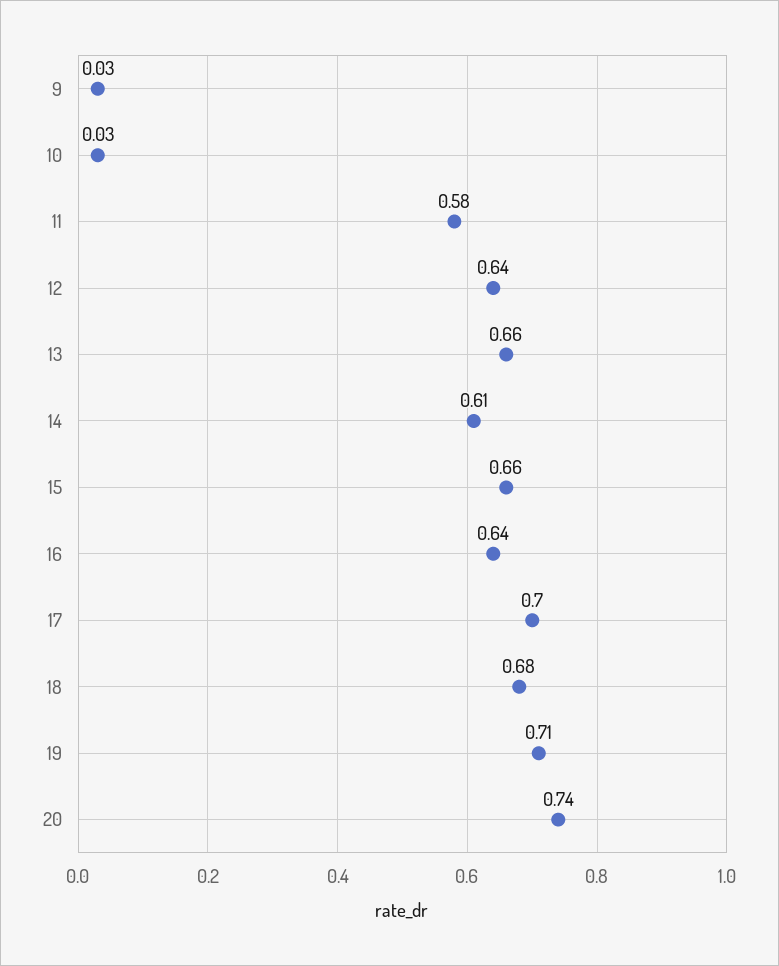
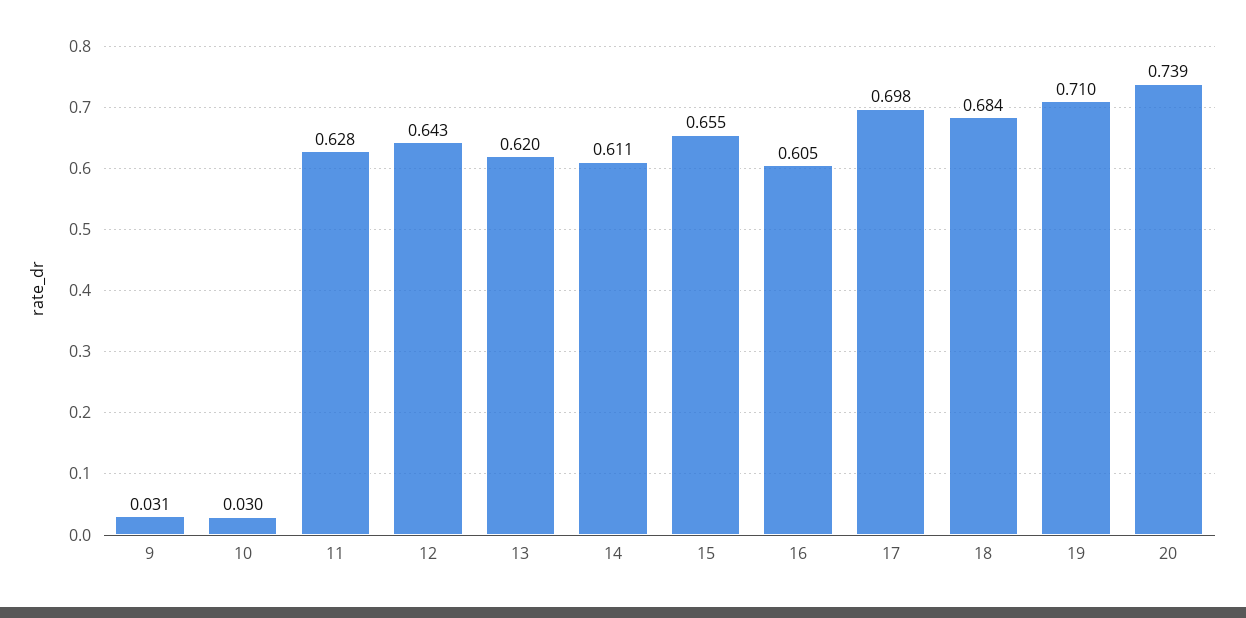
11: 0.58 -> 0.628
13: 0.66 -> 0.62
16: 0.64 -> 0.605

